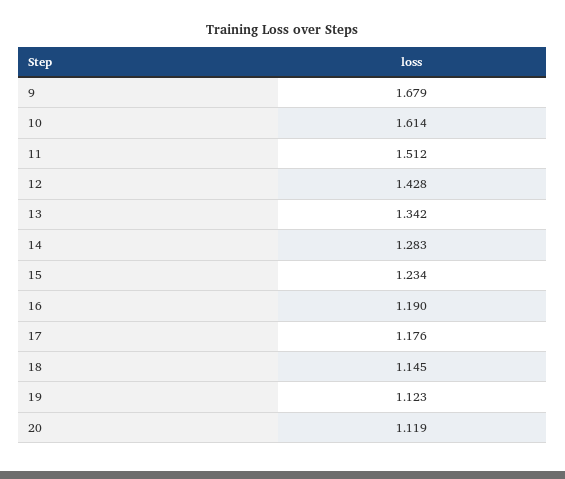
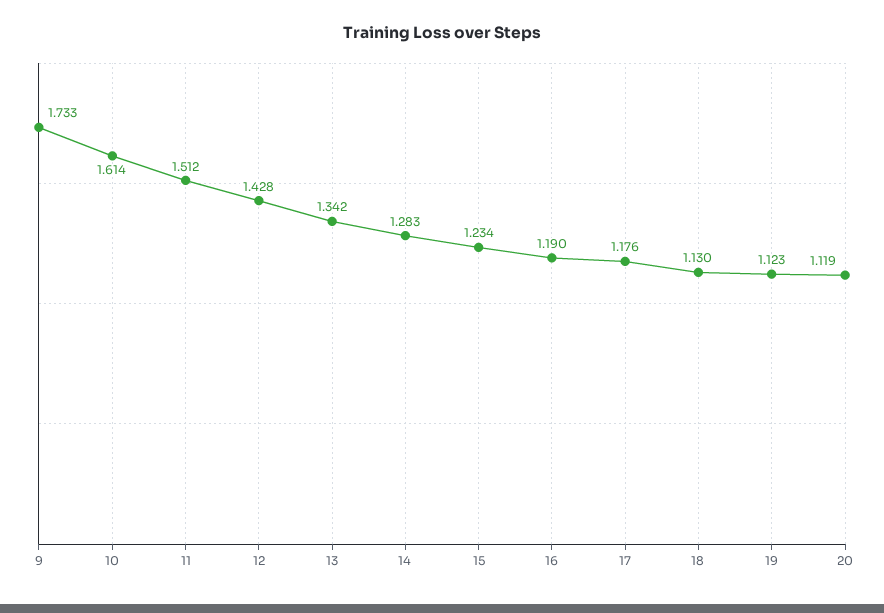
9: 1.679 -> 1.733
18: 1.145 -> 1.13

